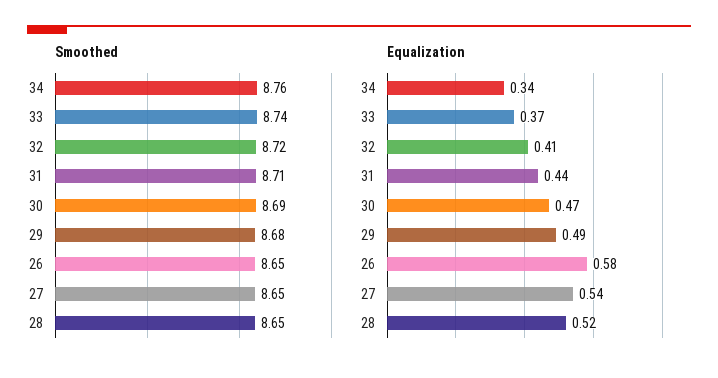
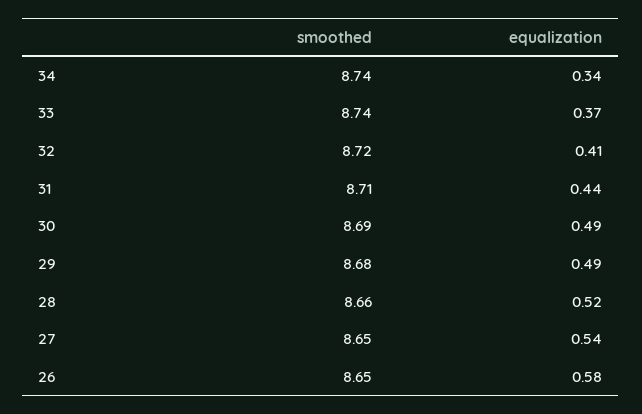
Smoothed, 34: 8.76 -> 8.74
Smoothed, 28: 8.65 -> 8.66
Equalization, 30: 0.47 -> 0.49

